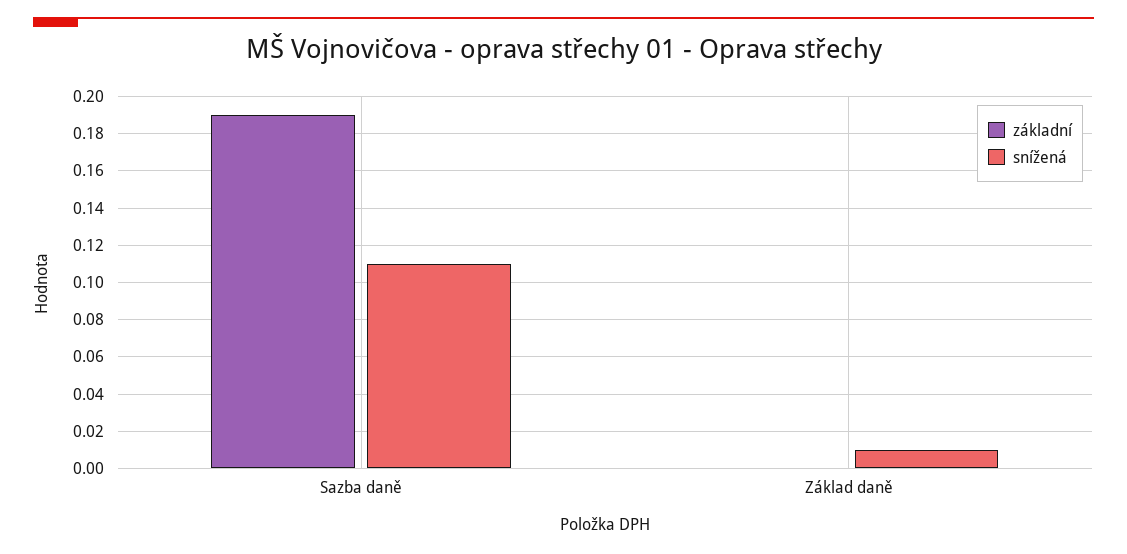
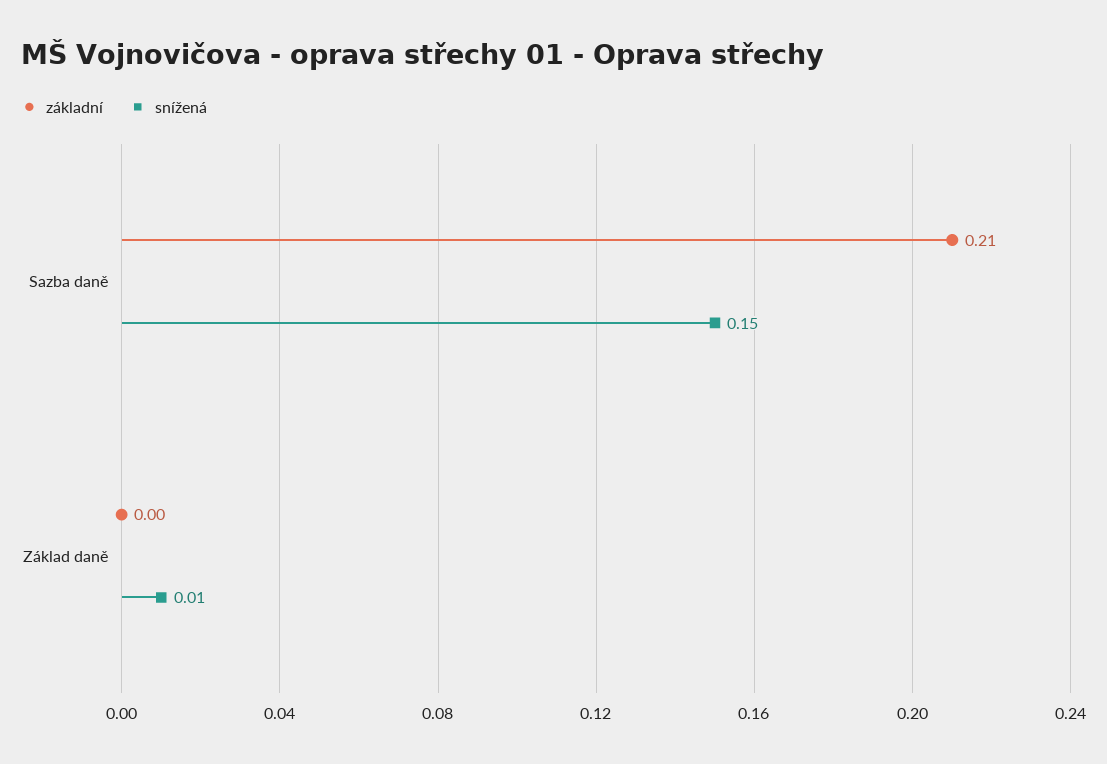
základní, Sazba daně: 0.19 -> 0.21
snížená, Sazba daně: 0.11 -> 0.15

